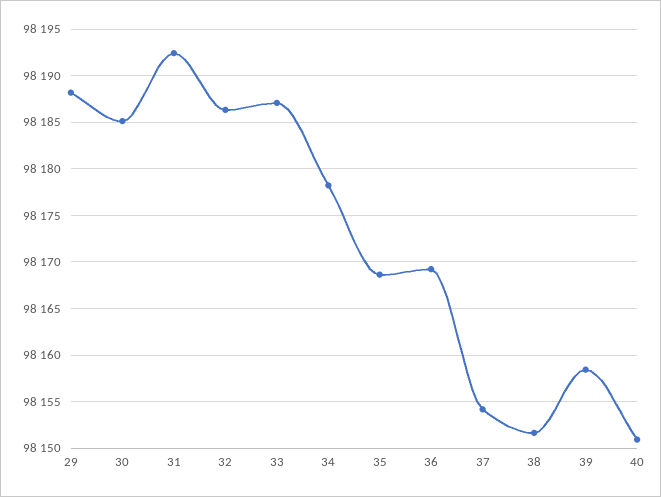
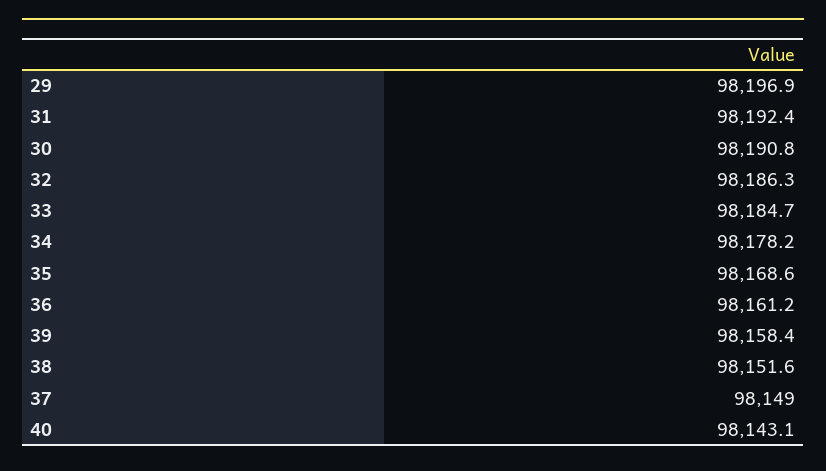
29: 98188 -> 98196.9
30: 98185 -> 98190.8
33: 98187 -> 98184.7
36: 98169 -> 98161.2
37: 98154 -> 98149
40: 98151 -> 98143.1

